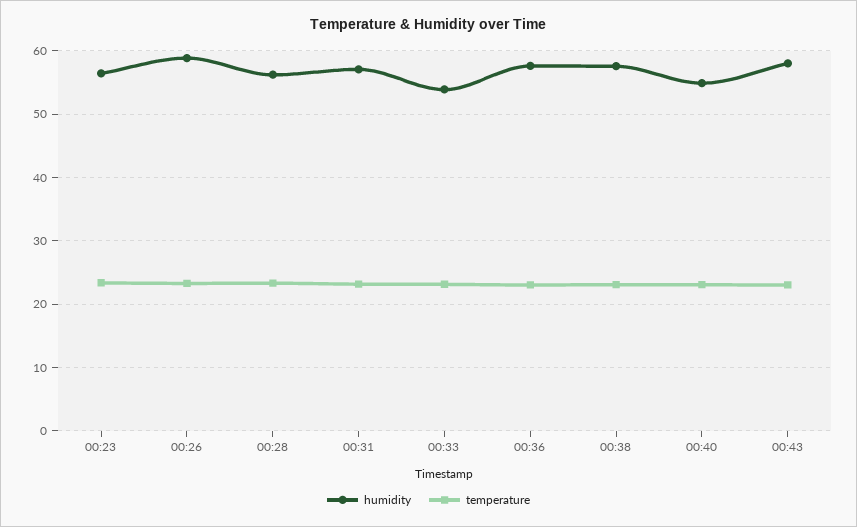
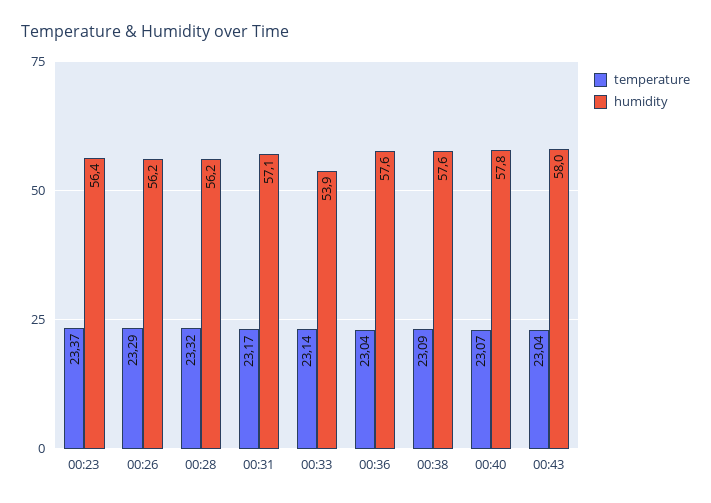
humidity, 00:26: 59 -> 56.2
humidity, 00:40: 55 -> 57.8

